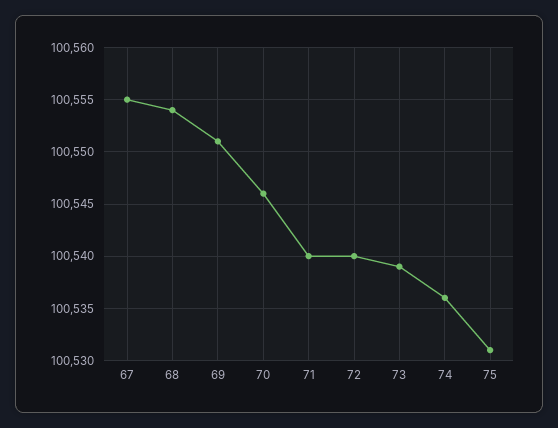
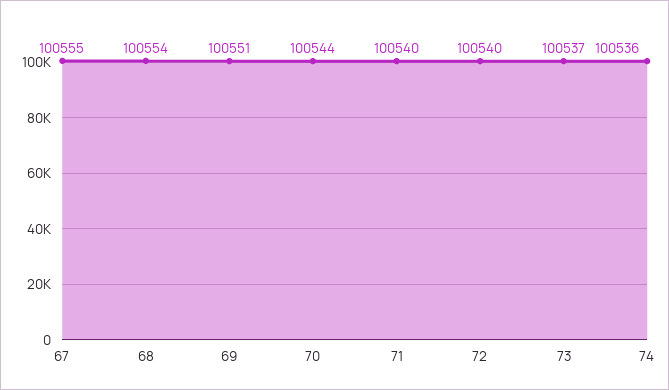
70: 100546 -> 100544
73: 100539 -> 100537
75: 100531 -> none

